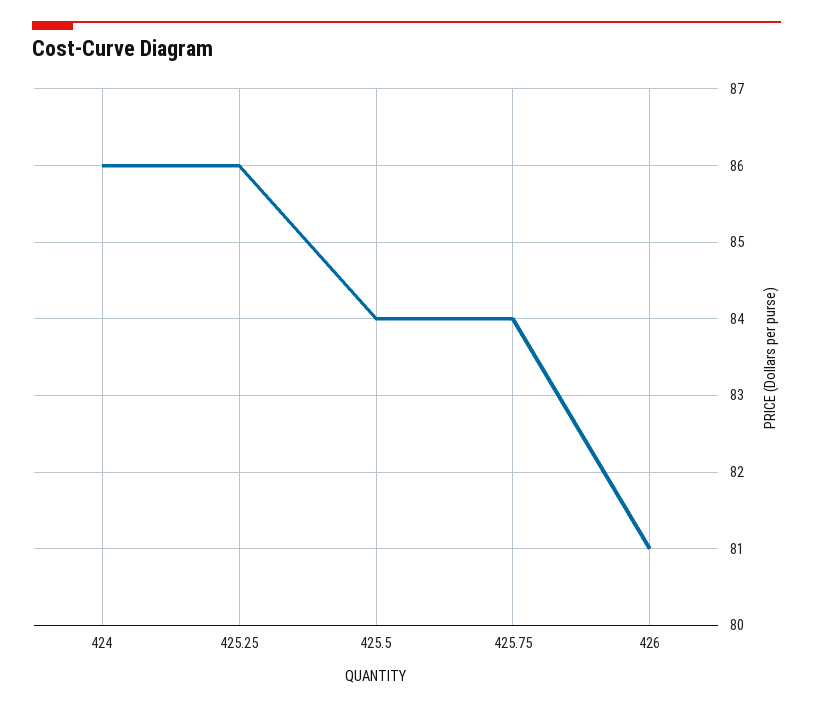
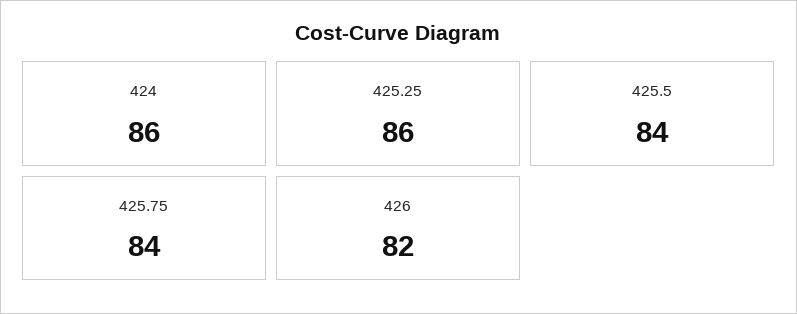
426: 81 -> 82

